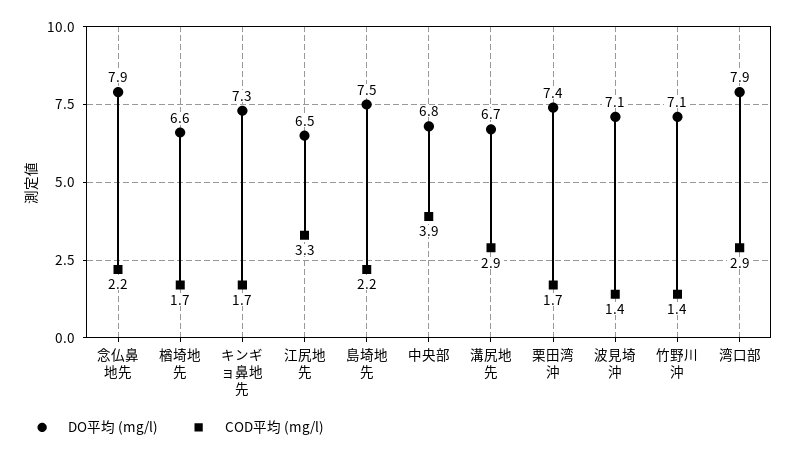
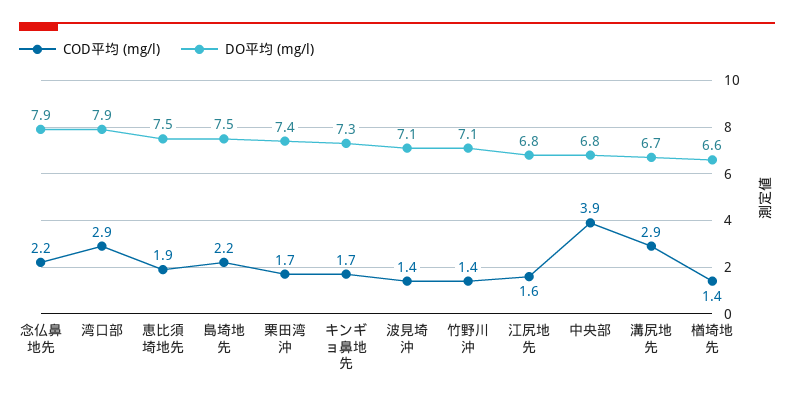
COD平均 (mg/l), 楢埼地先: 1.7 -> 1.4
DO平均 (mg/l), 江尻地先: 6.5 -> 6.8
COD平均 (mg/l), 江尻地先: 3.3 -> 1.6
COD平均 (mg/l), 恵比須埼地先: none -> 1.9
DO平均 (mg/l), 恵比須埼地先: none -> 7.5

